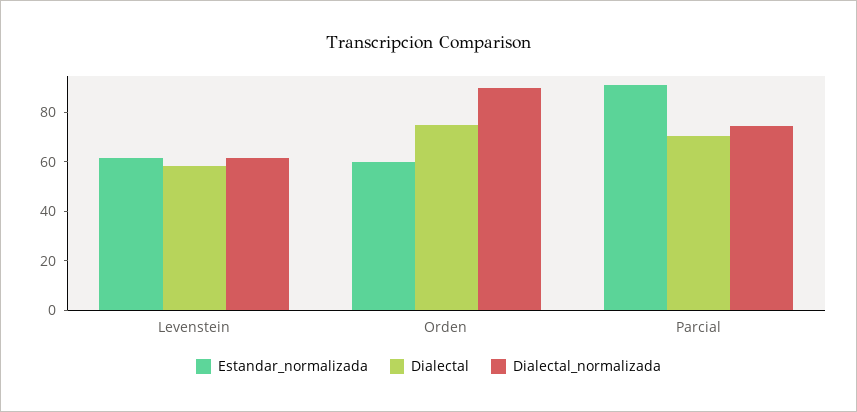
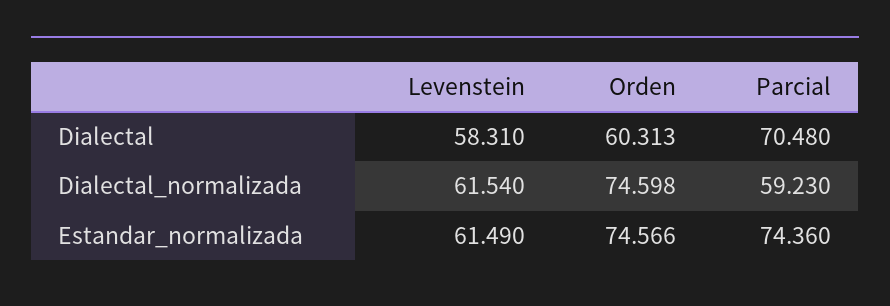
Estandar_normalizada, Orden: 60 -> 74.566
Dialectal, Orden: 75 -> 60.313
Dialectal_normalizada, Orden: 90 -> 74.598
Estandar_normalizada, Parcial: 90 -> 74.36
Dialectal_normalizada, Parcial: 75 -> 59.23

